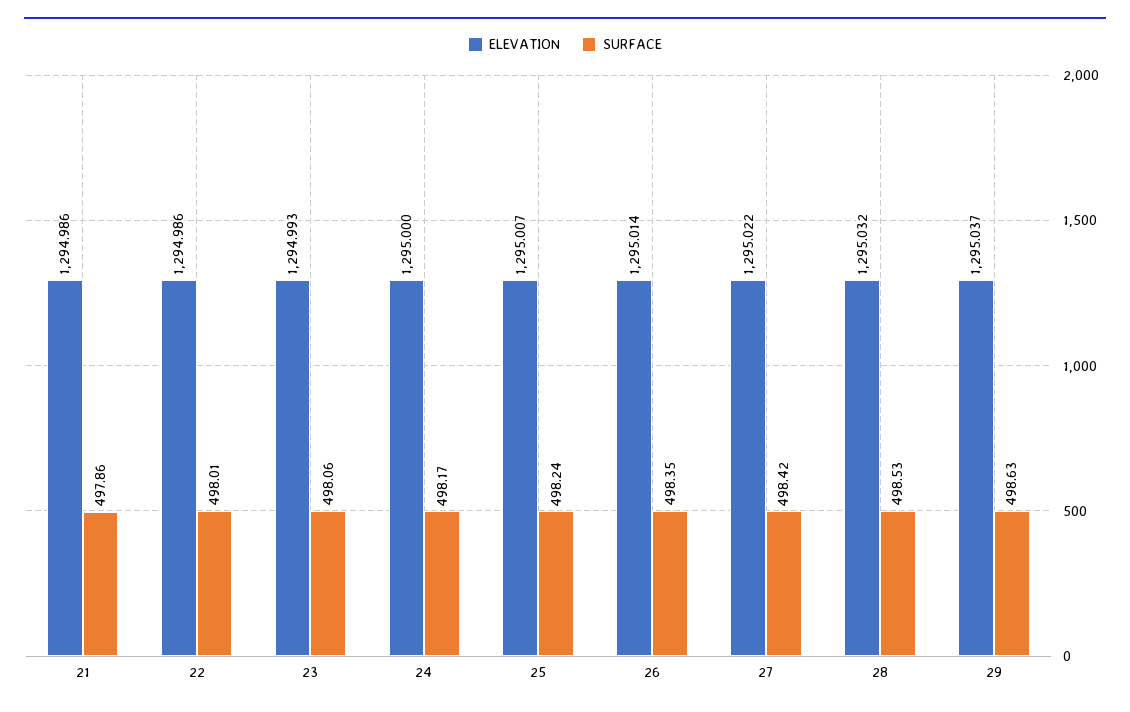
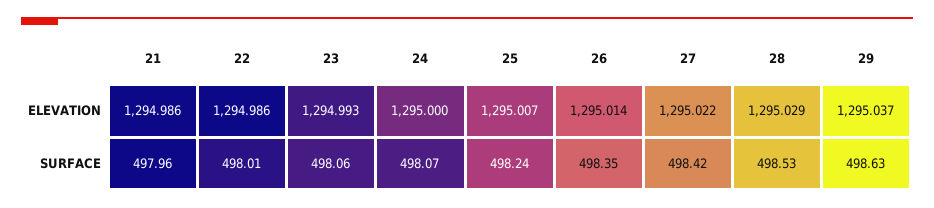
SURFACE, 21: 497.86 -> 497.96
SURFACE, 24: 498.17 -> 498.07
ELEVATION, 28: 1295.032 -> 1295.029

